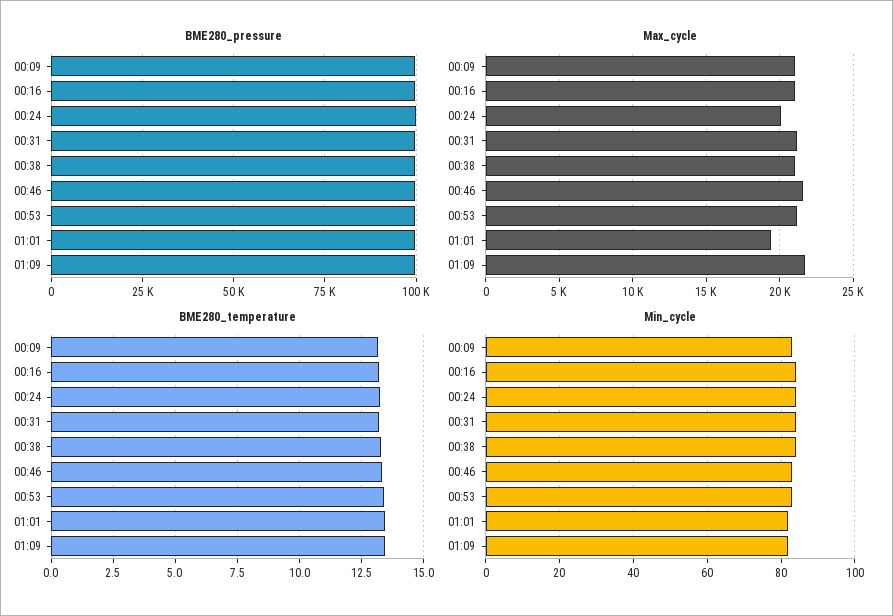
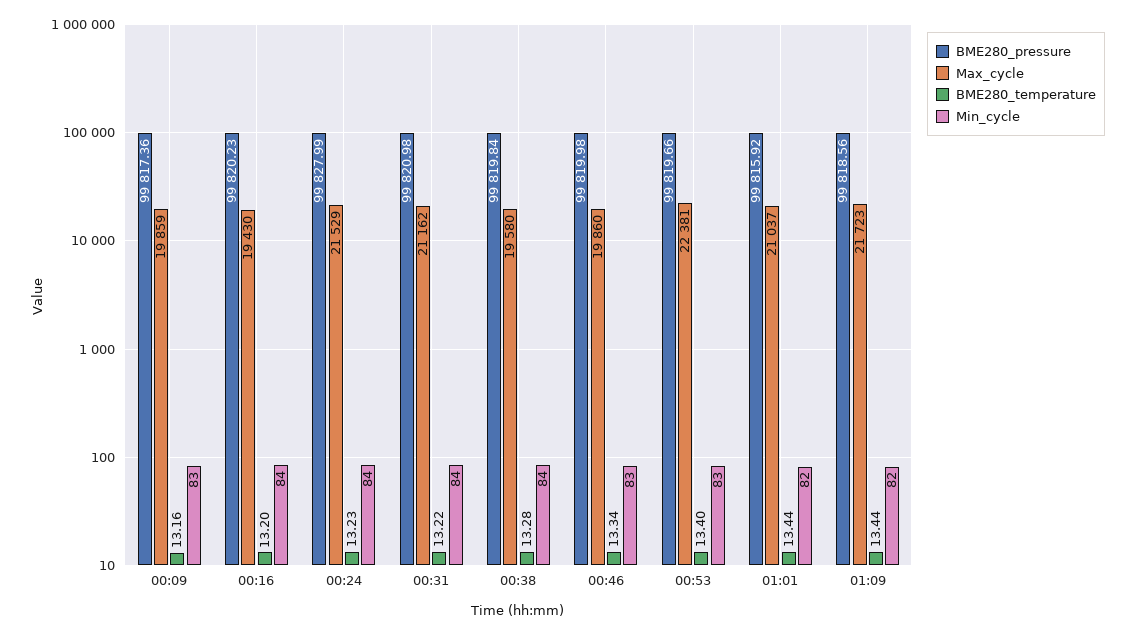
Max_cycle, 00:09: 21000 -> 19859
Max_cycle, 00:16: 21000 -> 19430
Max_cycle, 00:24: 20000 -> 21529
Max_cycle, 00:38: 21000 -> 19580
Max_cycle, 00:46: 21500 -> 19860
Max_cycle, 00:53: 21000 -> 22381
Max_cycle, 01:01: 19500 -> 21037

